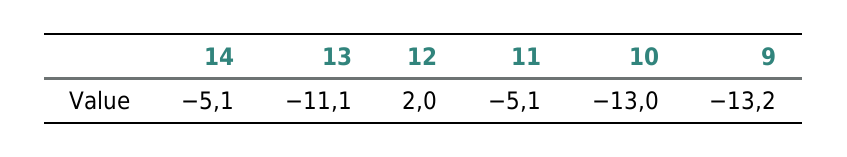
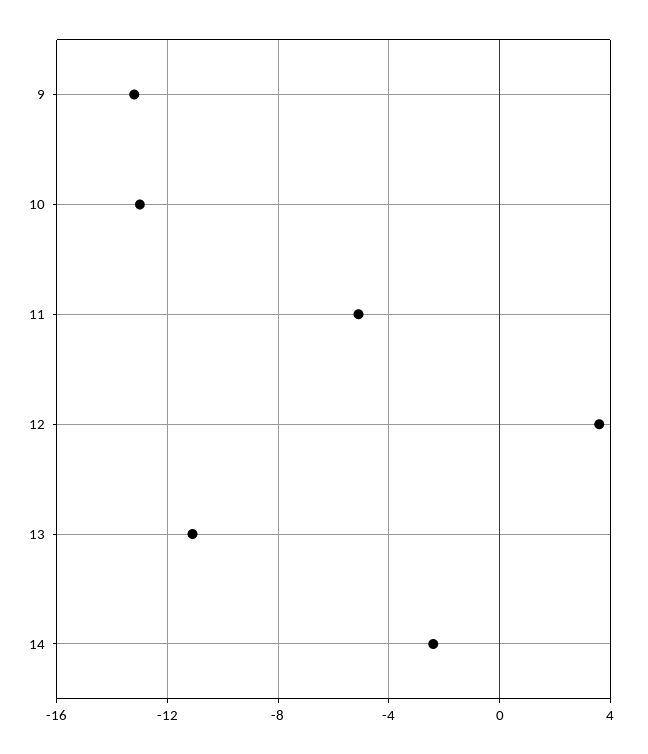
14: -5.1 -> -2.5
12: 2 -> 3.5

